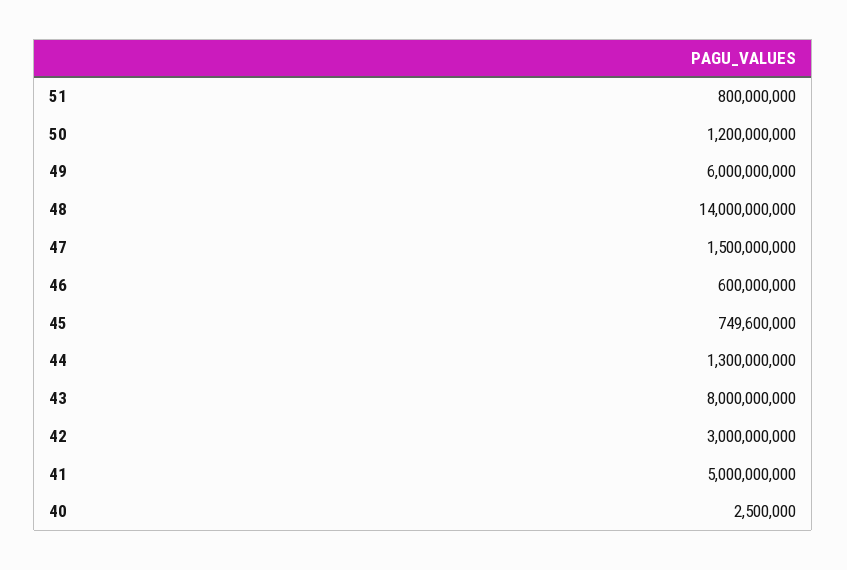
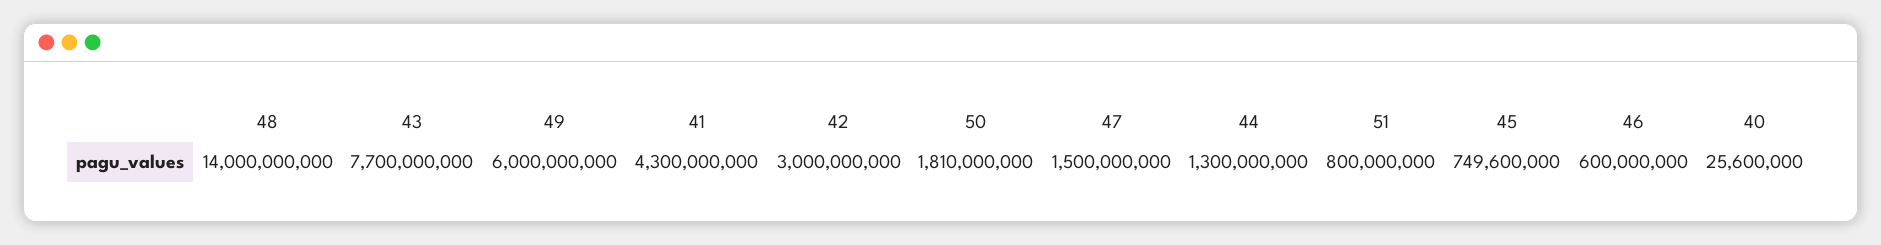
50: 1200000000 -> 1810000000
43: 8000000000 -> 7700000000
41: 5000000000 -> 4300000000
40: 2500000 -> 25600000

